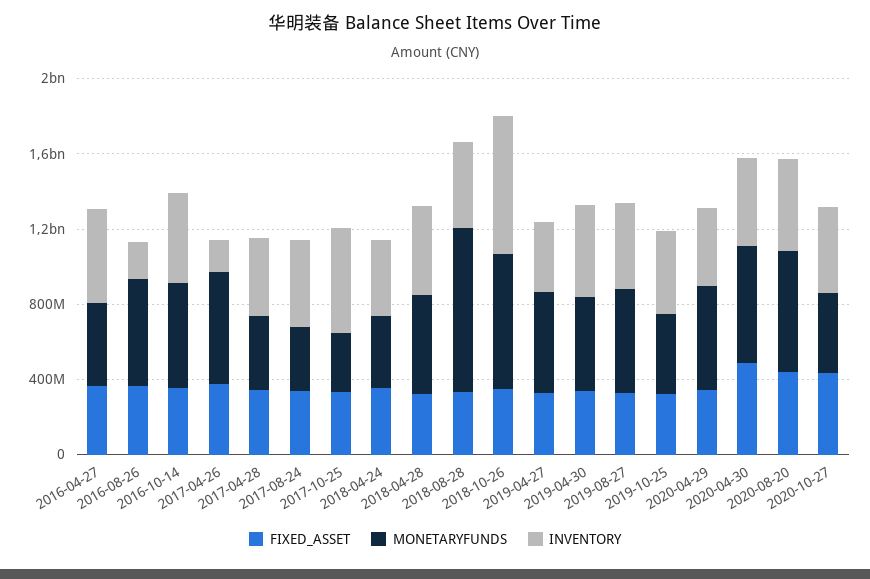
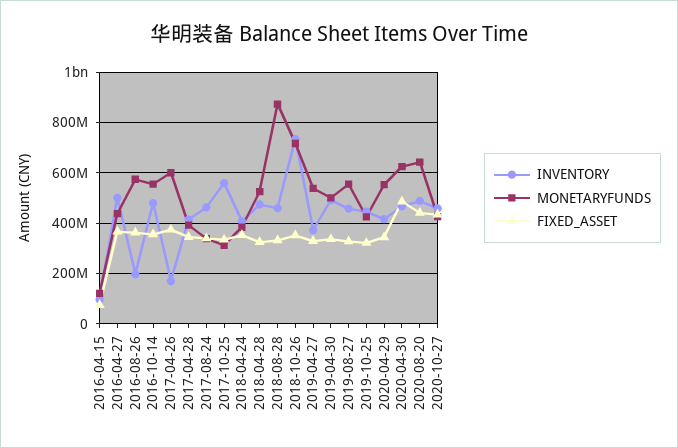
INVENTORY, 2016-04-15: none -> 100000000
MONETARYFUNDS, 2016-04-15: none -> 125000000
FIXED_ASSET, 2016-04-15: none -> 75000000

